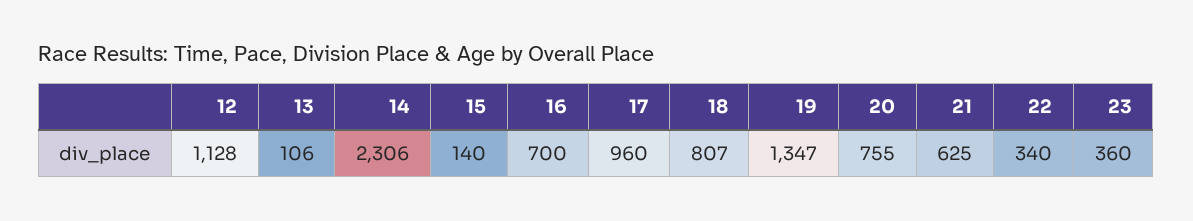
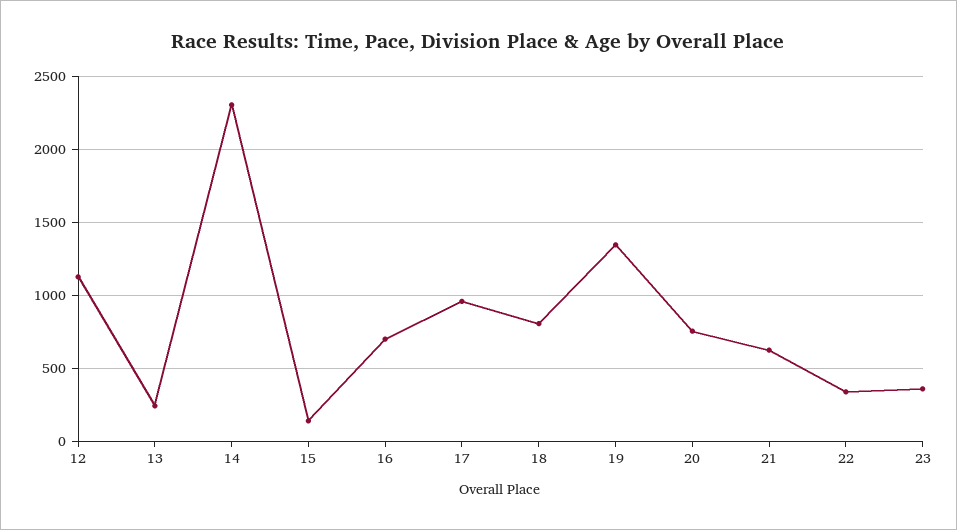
13: 106 -> 250

